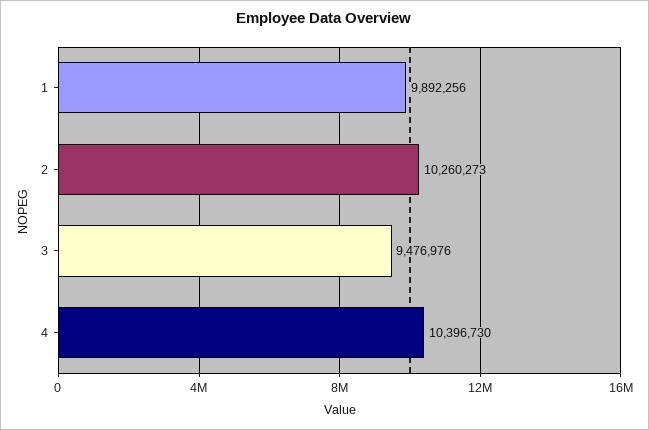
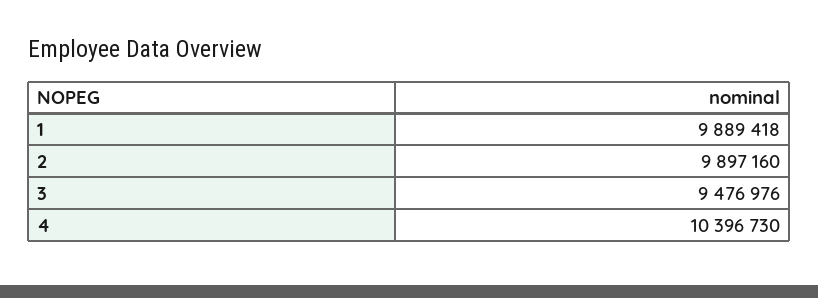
1: 9892256 -> 9889418
2: 10260273 -> 9897160

